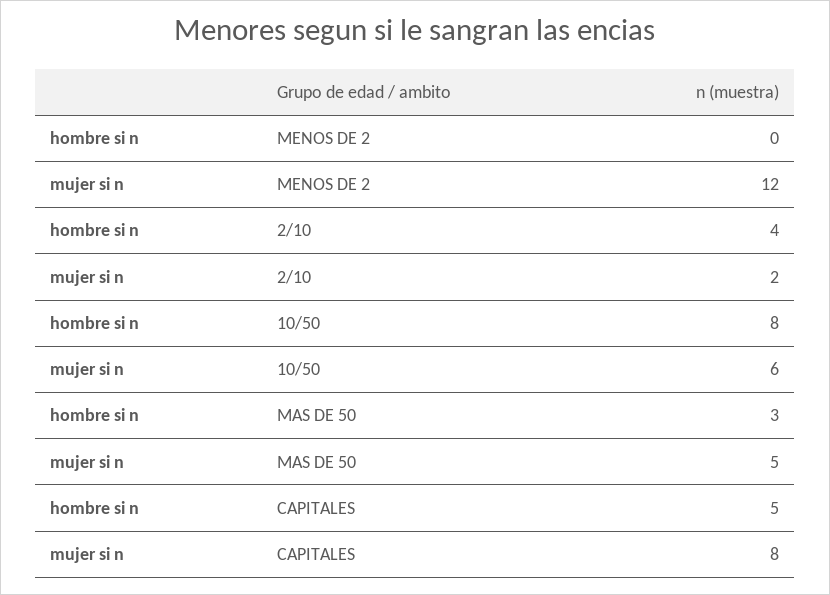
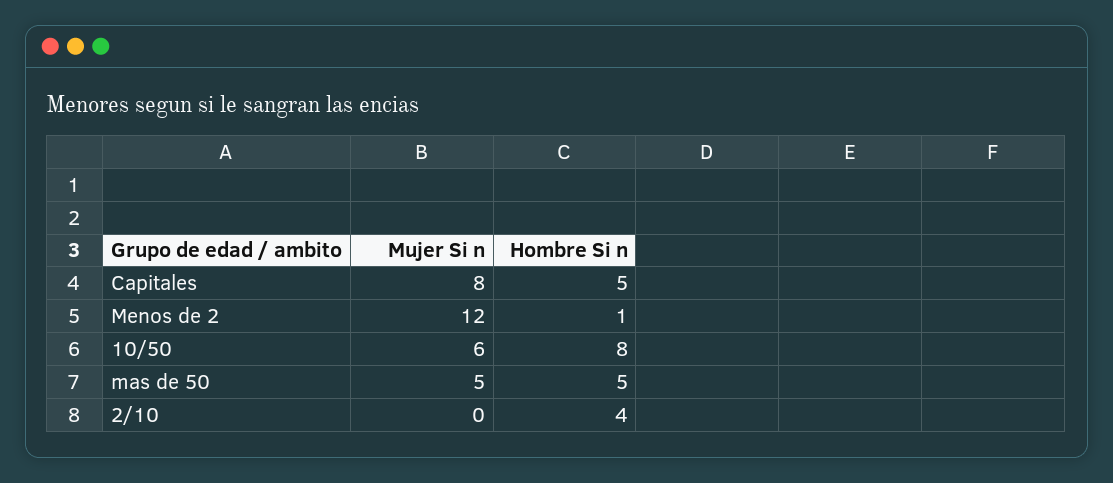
hombre si n, MENOS DE 2: 0 -> 1
mujer si n, 2/10: 2 -> 0
hombre si n, MAS DE 50: 3 -> 5

